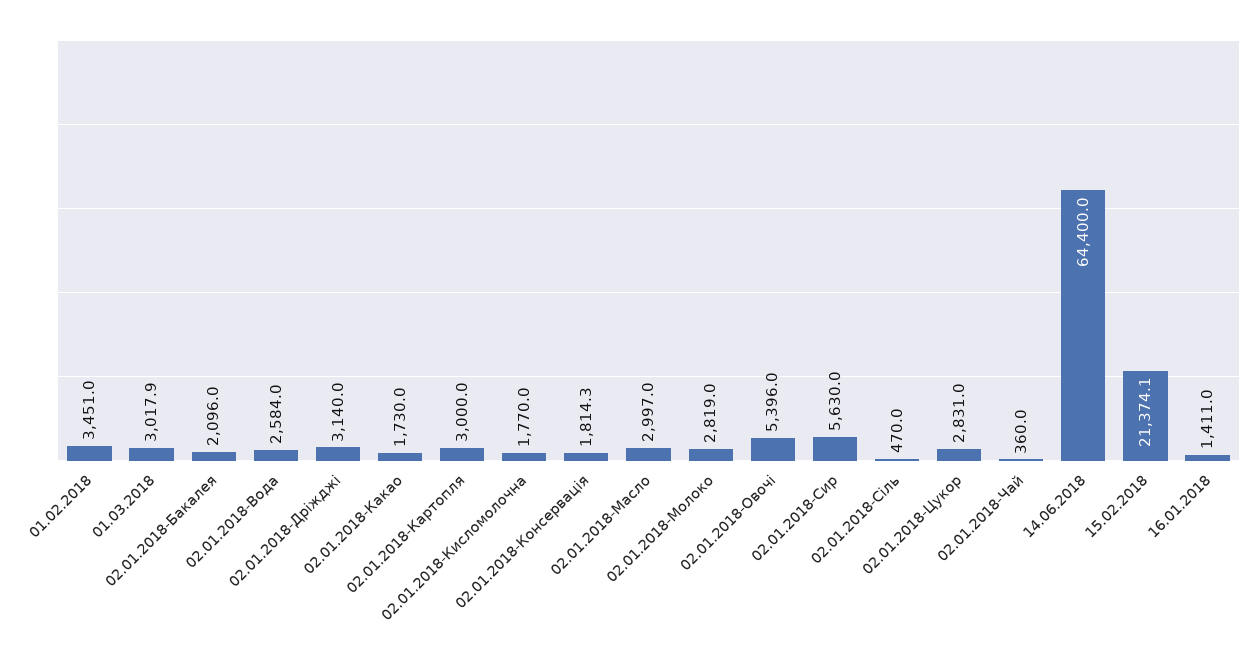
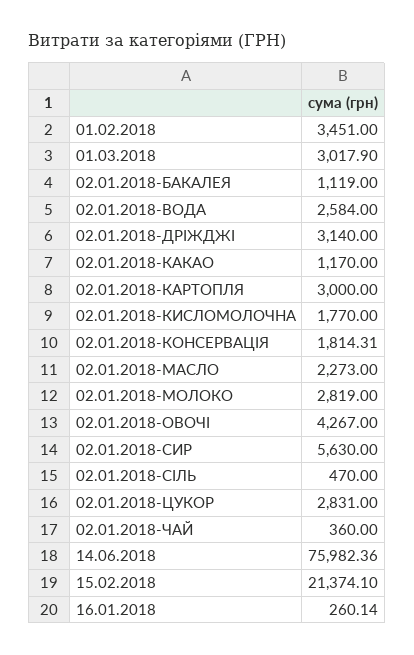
02.01.2018-Бакалея: 2096 -> 1119
02.01.2018-Какао: 1730 -> 1170
02.01.2018-Масло: 2997 -> 2273
02.01.2018-Овочі: 5396 -> 4267
14.06.2018: 64400 -> 75982.36
16.01.2018: 1411 -> 260.14

